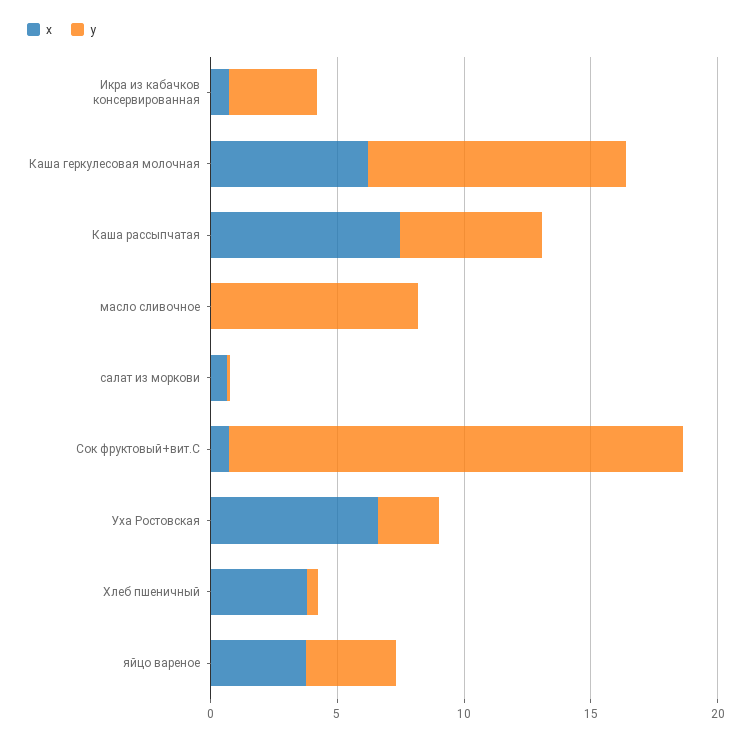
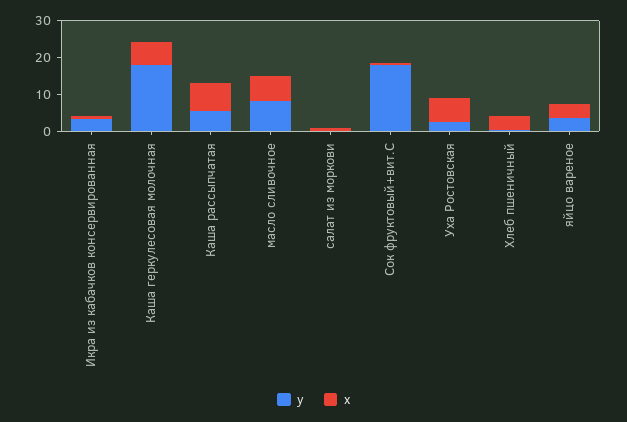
y, Каша геркулесовая молочная: 10 -> 17.5
x, масло сливочное: 0 -> 7.5

